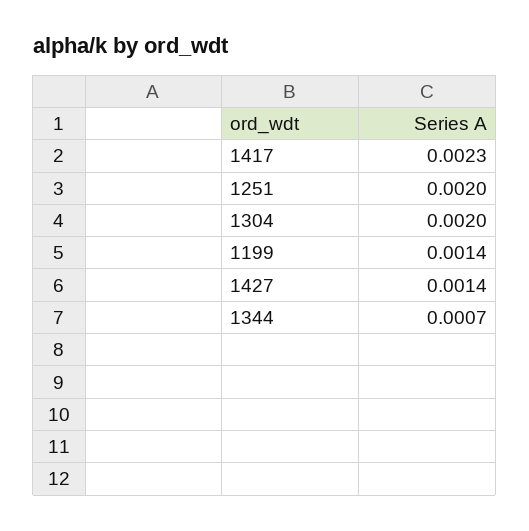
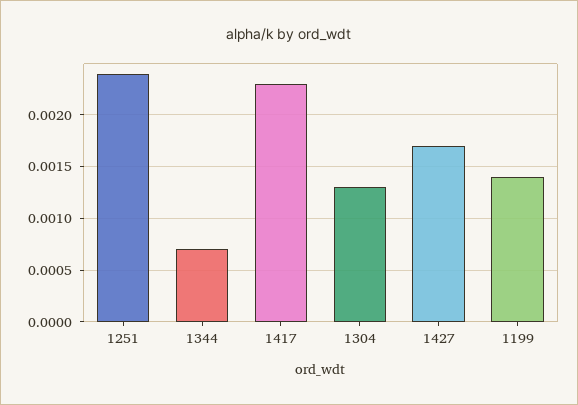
1251: 0.002 -> 0.0024
1304: 0.002 -> 0.0013
1427: 0.0014 -> 0.0017

